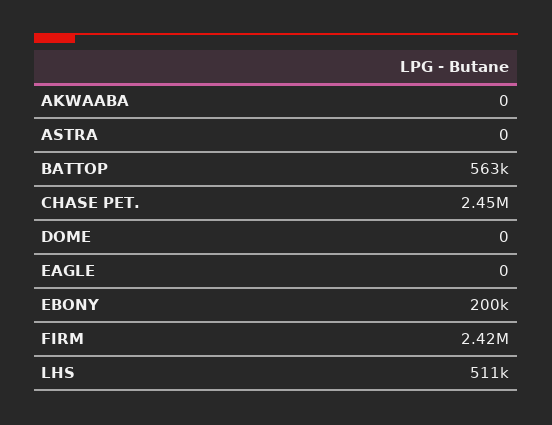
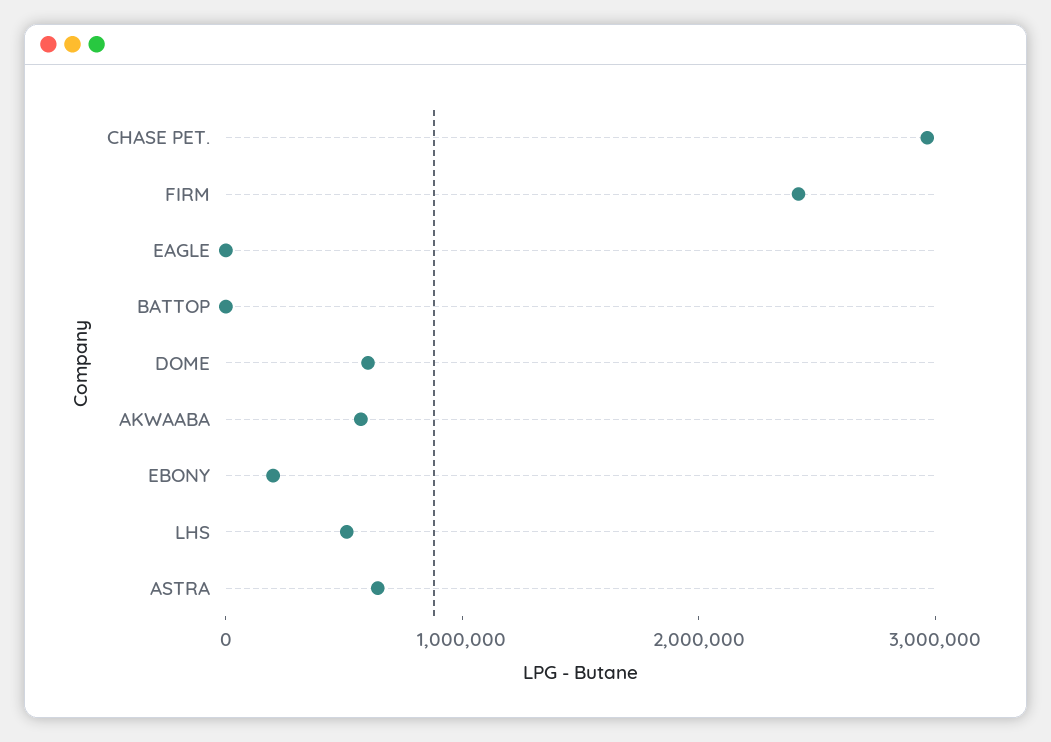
AKWAABA: 0 -> 600000
ASTRA: 0 -> 600000
BATTOP: 563000 -> 0
CHASE PET.: 2450000 -> 3000000
DOME: 0 -> 600000

